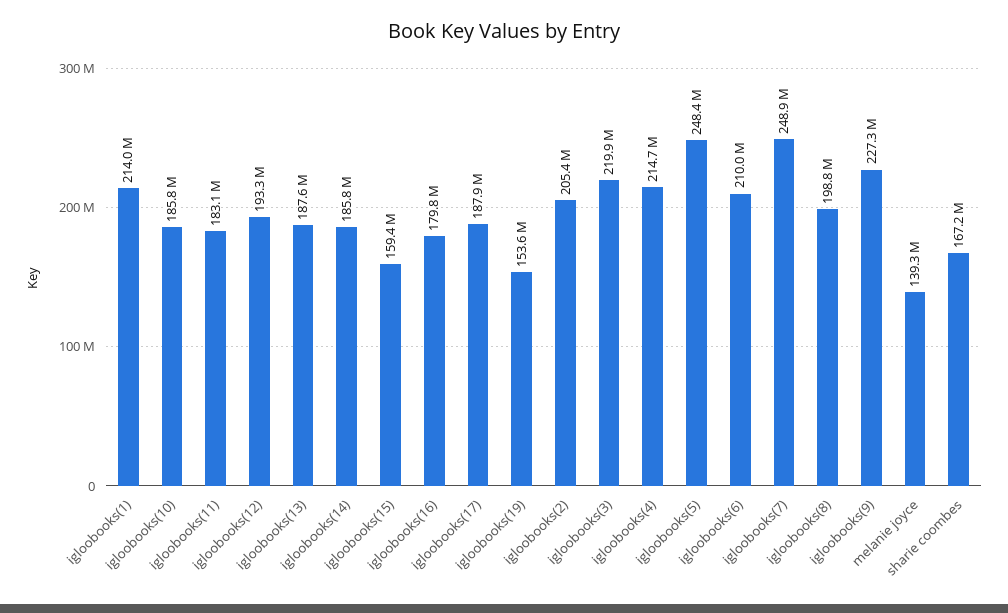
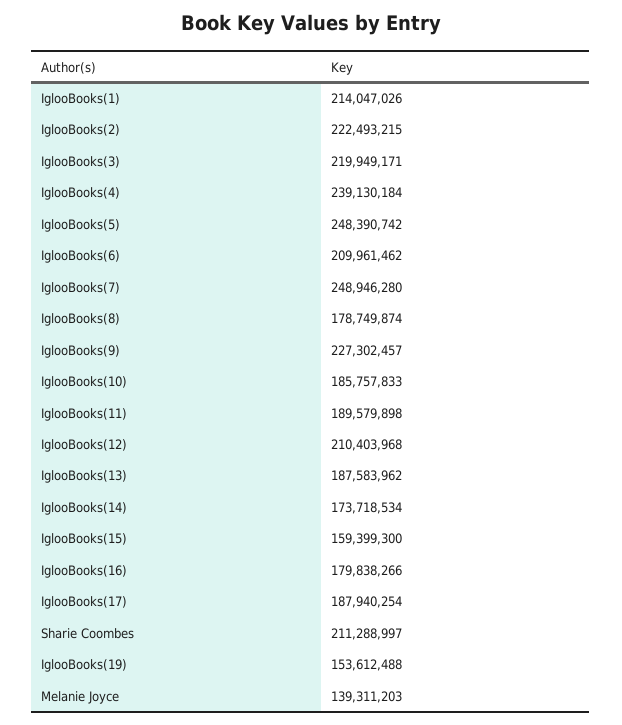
igloobooks(11): 183100000 -> 189579898
igloobooks(12): 193300000 -> 210403968
igloobooks(14): 185800000 -> 173718534
igloobooks(2): 205400000 -> 222493215
igloobooks(4): 214700000 -> 239130184
igloobooks(8): 198800000 -> 178749874
sharie coombes: 167200000 -> 211288997

